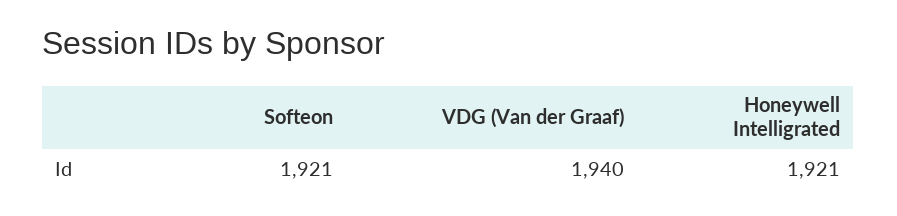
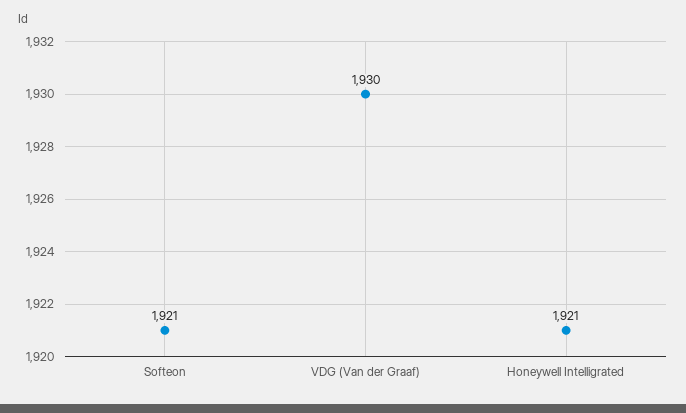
VDG (Van der Graaf): 1940 -> 1930

